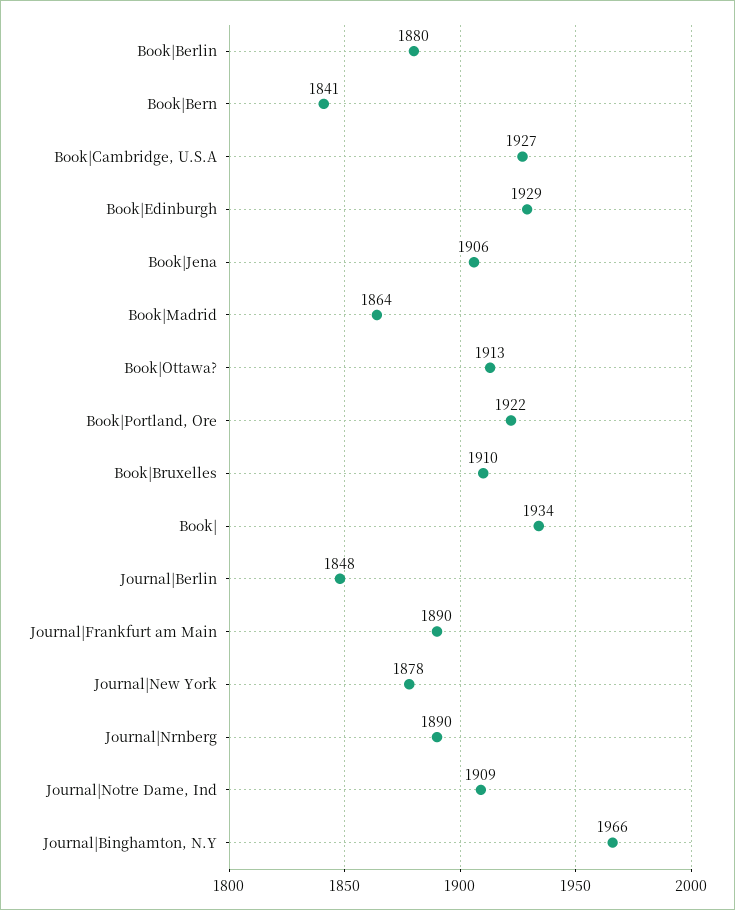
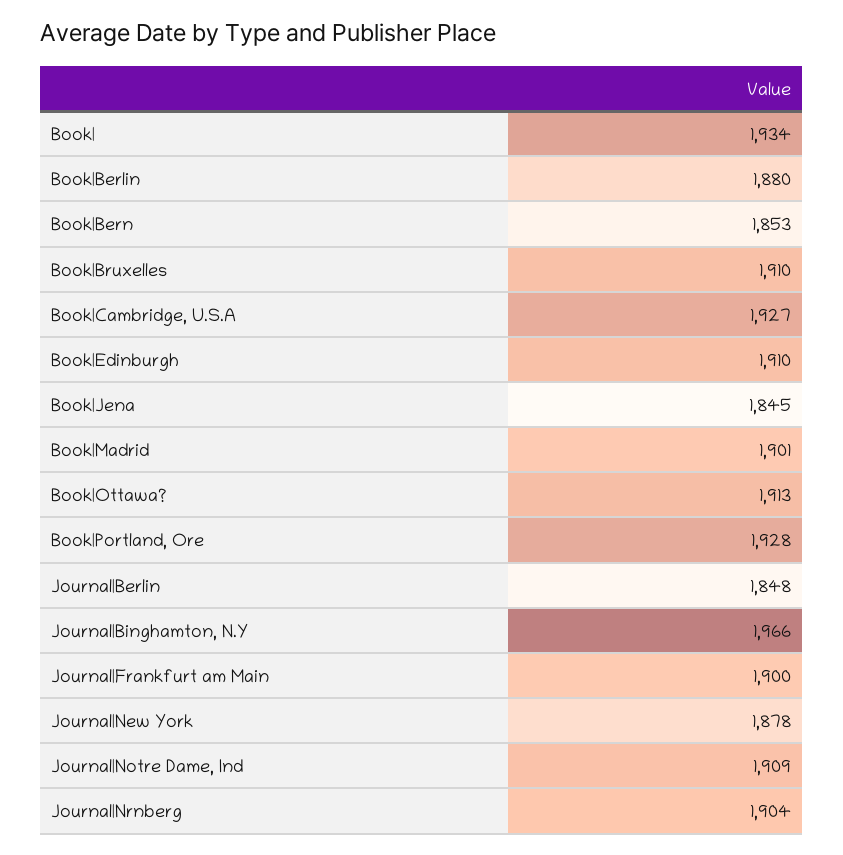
Book|Bern: 1841 -> 1853
Book|Edinburgh: 1929 -> 1910
Book|Jena: 1906 -> 1845
Book|Madrid: 1864 -> 1901
Book|Portland, Ore: 1922 -> 1928
Journal|Frankfurt am Main: 1890 -> 1900
Journal|Nrnberg: 1890 -> 1904

